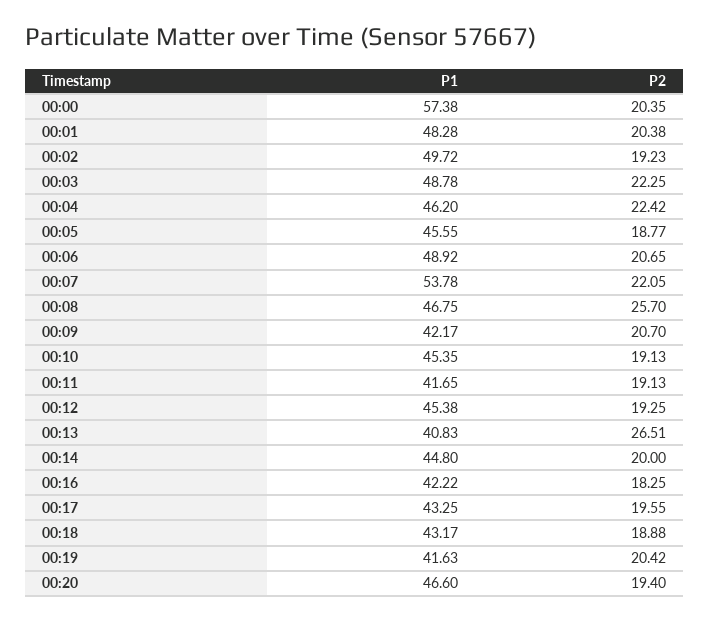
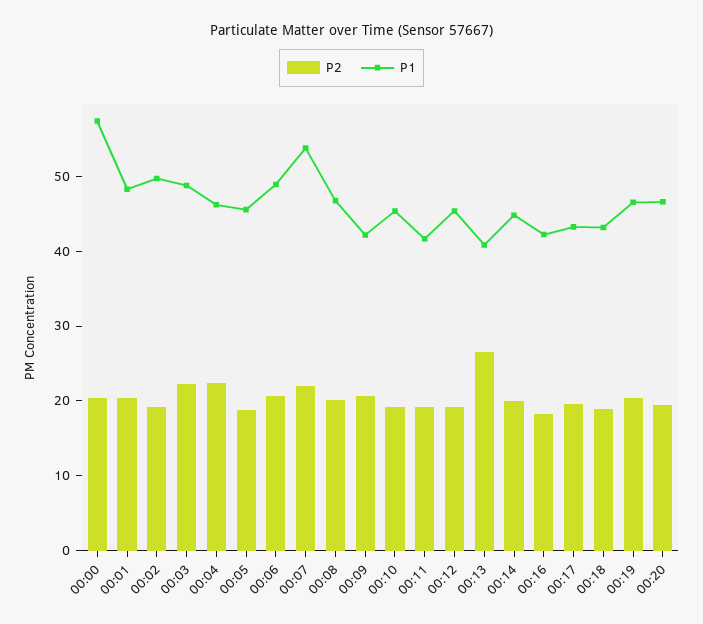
P2, 00:08: 25.7 -> 20
P1, 00:19: 41.63 -> 46

